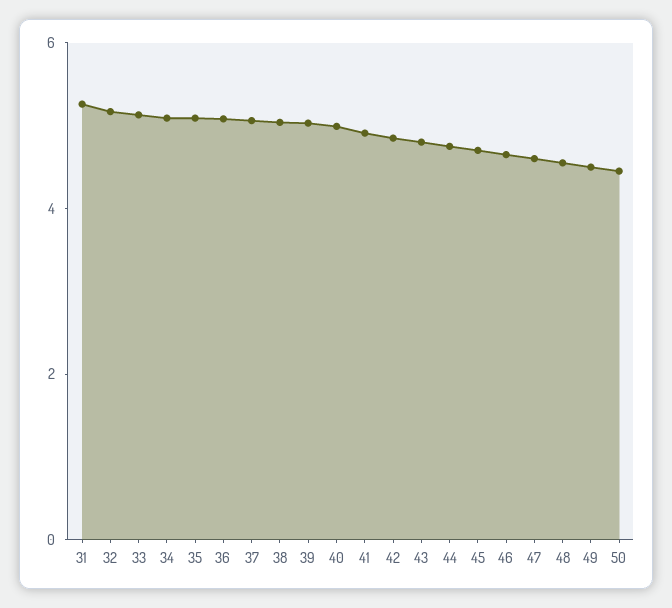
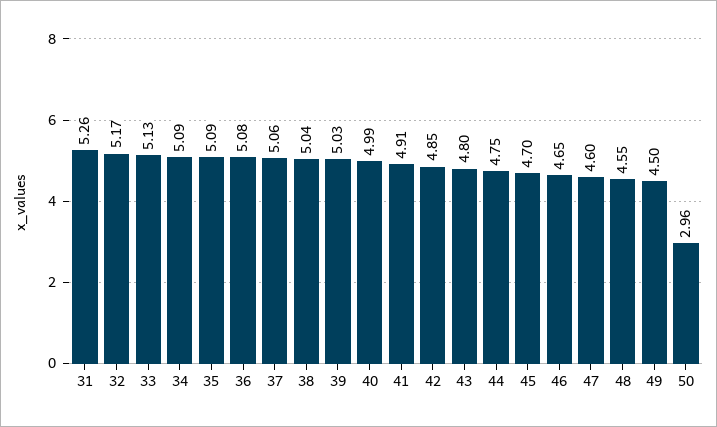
50: 4.5 -> 2.96

